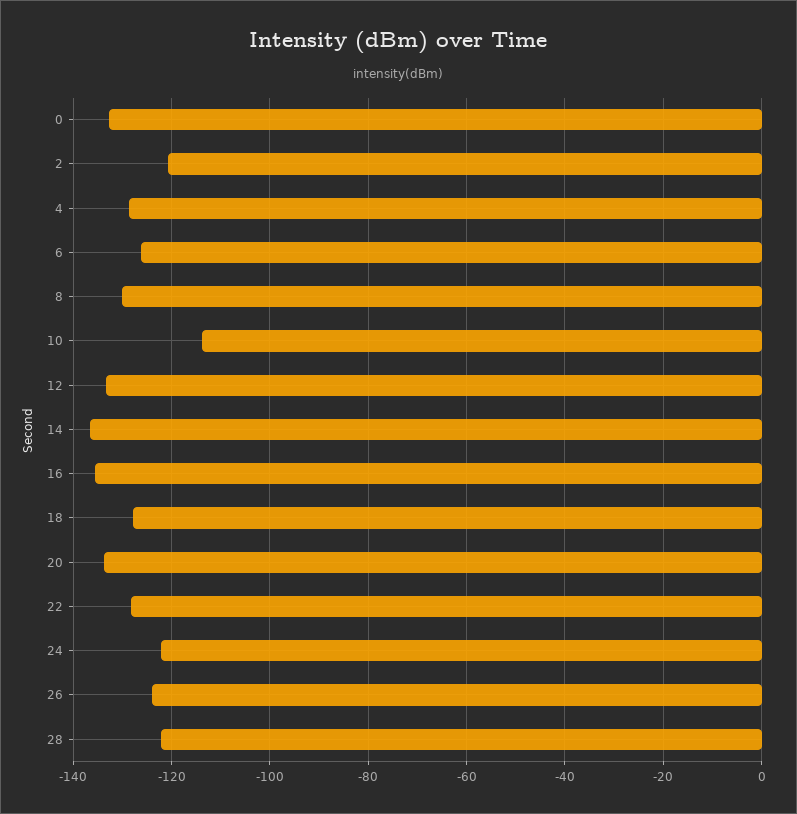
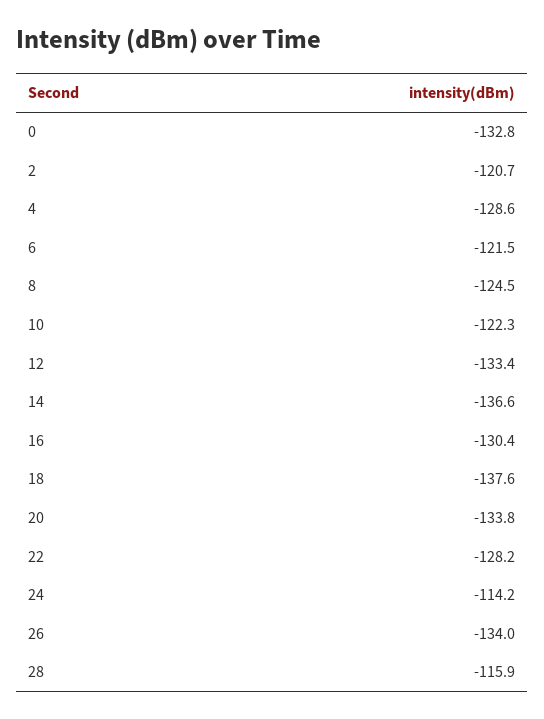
6: -126 -> -121.5
8: -130 -> -124.5
10: -114 -> -122.3
16: -136 -> -130.4
18: -128 -> -137.6
24: -122 -> -114.2
26: -124 -> -134
28: -122 -> -115.9

